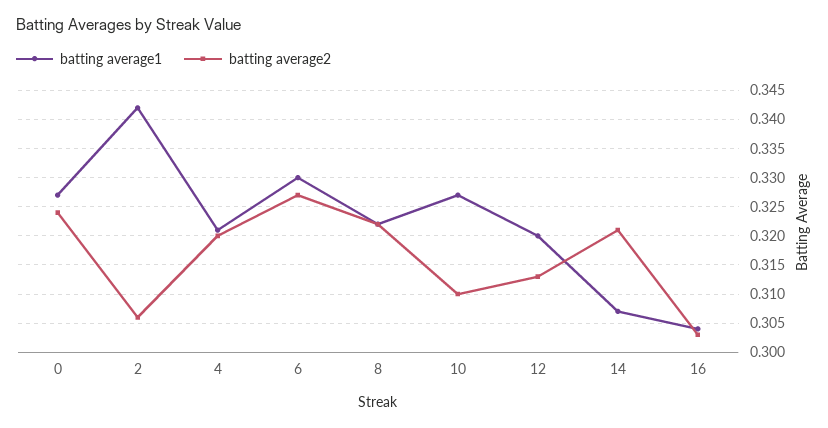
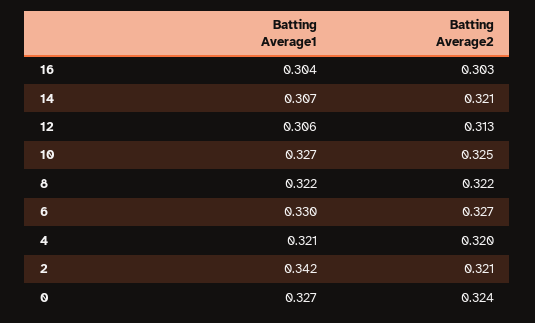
batting average2, 2: 0.305 -> 0.321
batting average2, 10: 0.31 -> 0.325
batting average1, 12: 0.32 -> 0.306

